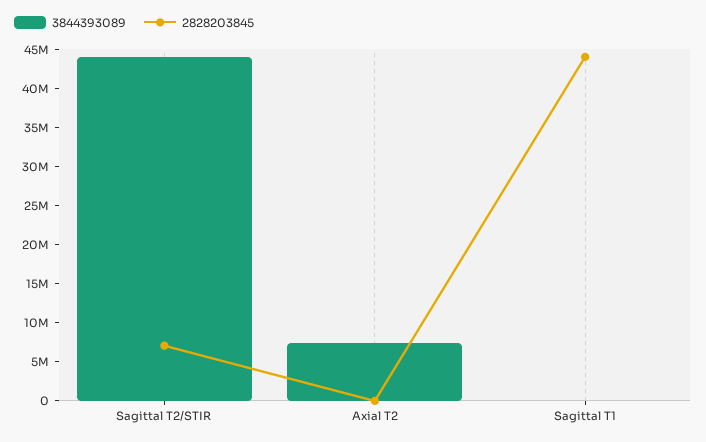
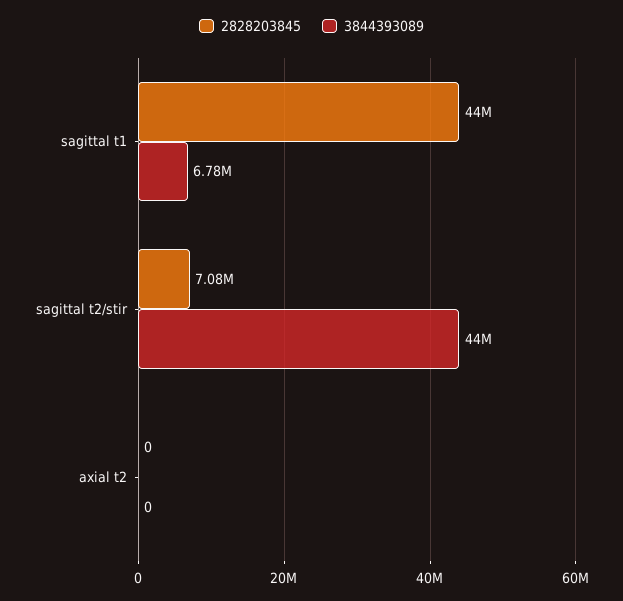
3844393089, Axial T2: 7500000 -> 0
3844393089, Sagittal T1: 0 -> 6780000

